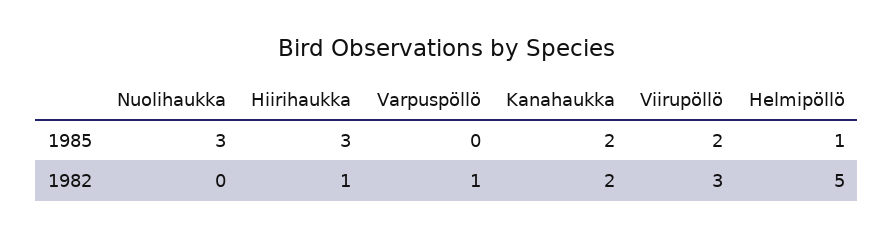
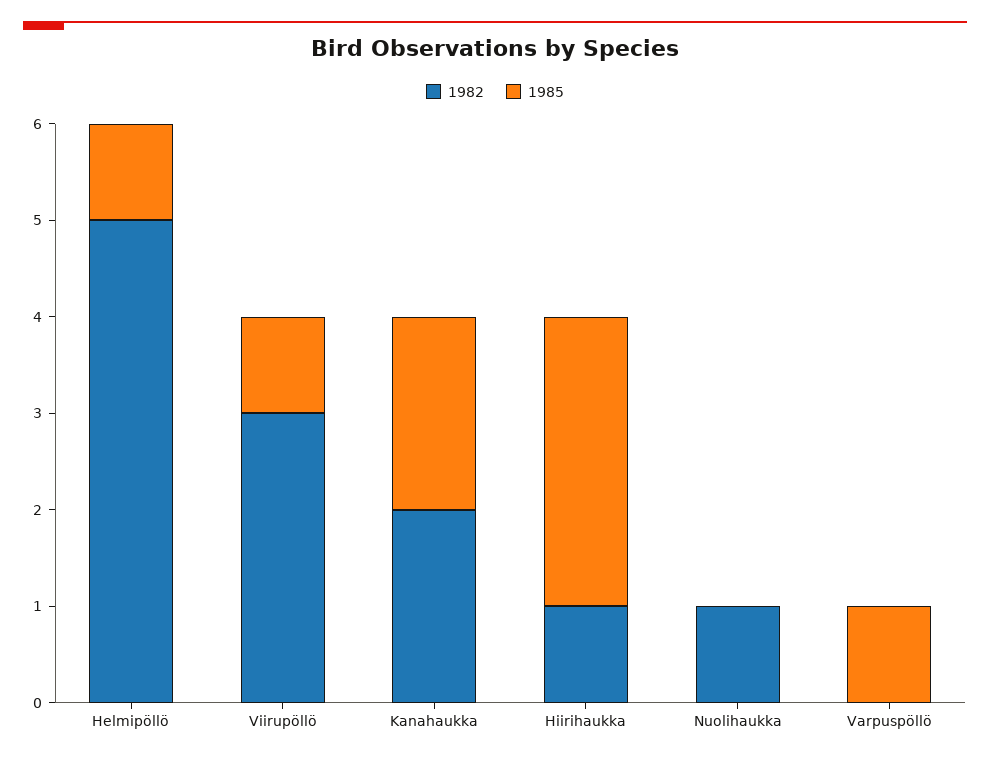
1985, Nuolihaukka: 3 -> 0
1985, Varpuspöllö: 0 -> 1
1985, Viirupöllö: 2 -> 1
1982, Nuolihaukka: 0 -> 1
1982, Varpuspöllö: 1 -> 0

